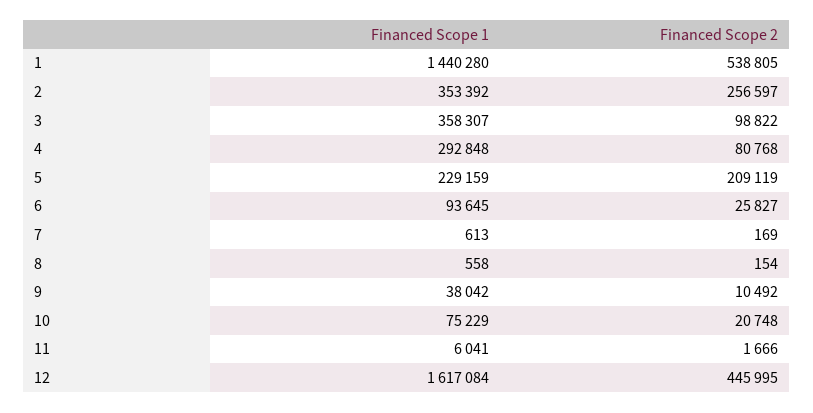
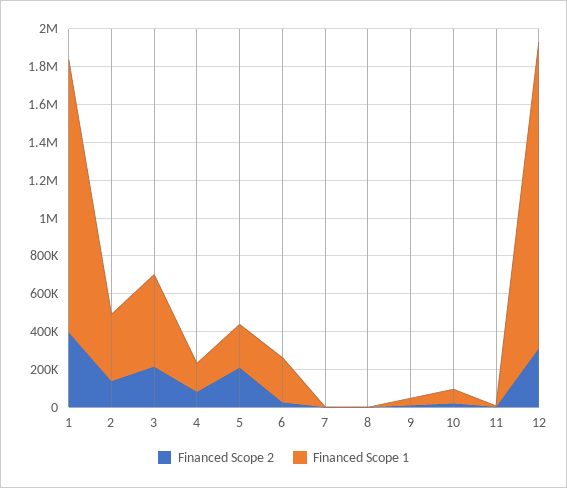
Financed Scope 2, 1: 538805 -> 400000
Financed Scope 2, 2: 256597 -> 150000
Financed Scope 1, 3: 358307 -> 500000
Financed Scope 2, 3: 98822 -> 200000
Financed Scope 1, 4: 292848 -> 150000
Financed Scope 1, 6: 93645 -> 250000
Financed Scope 2, 12: 445995 -> 300000

